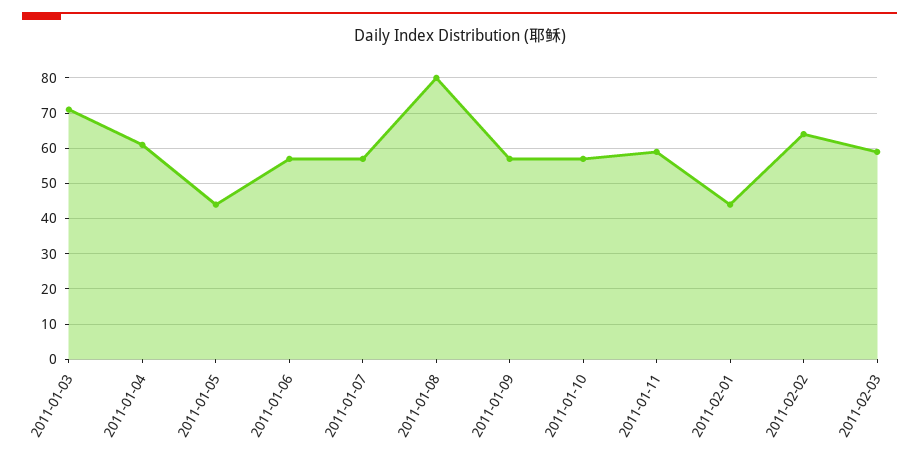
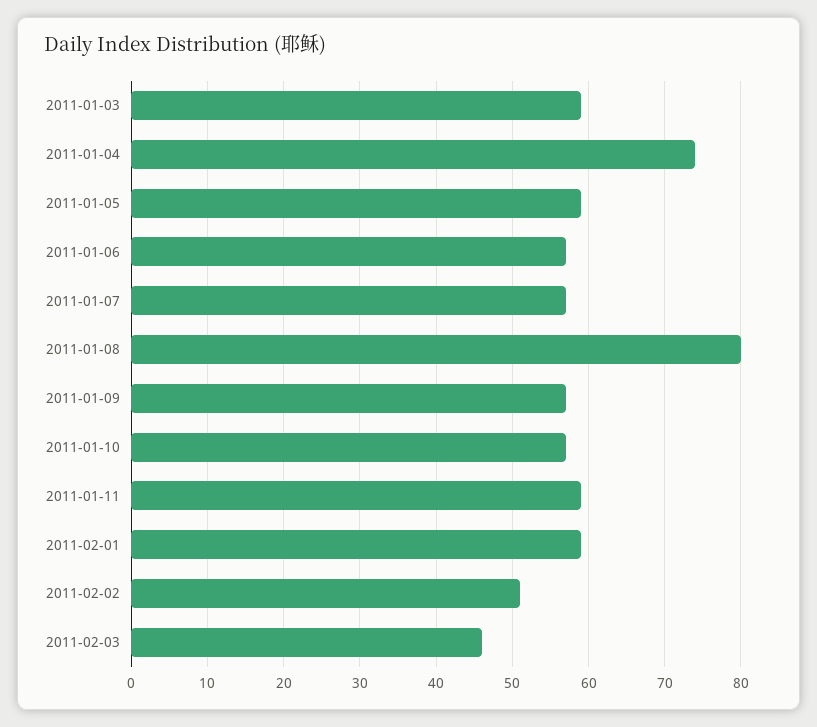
2011-01-03: 70 -> 59
2011-01-04: 60 -> 74
2011-01-05: 45 -> 59
2011-02-01: 45 -> 59
2011-02-02: 65 -> 51
2011-02-03: 60 -> 46

